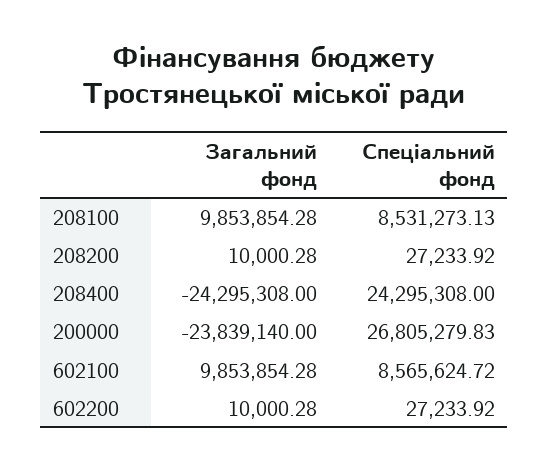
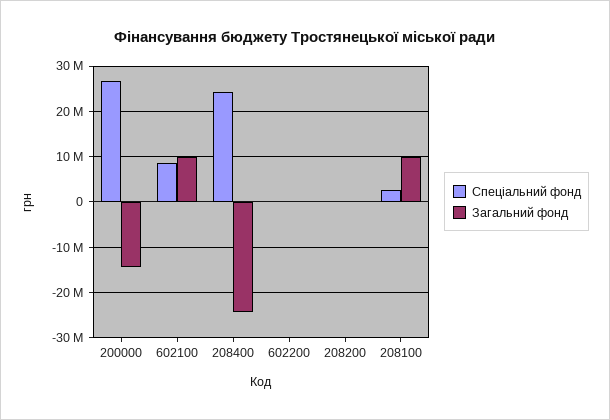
Спеціальний фонд, 208100: 8531273.13 -> 2000000
Загальний фонд, 200000: -23839140 -> -14000000

